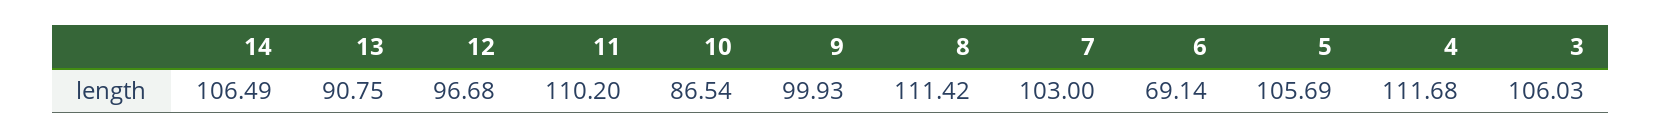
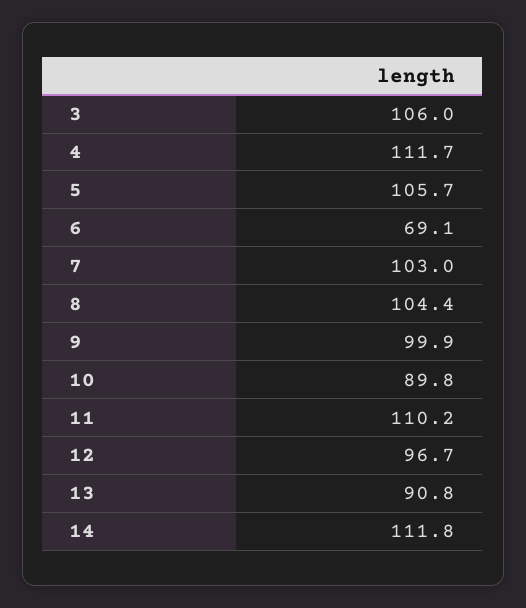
14: 106.49 -> 111.8
10: 86.54 -> 89.8
8: 111.42 -> 104.4

